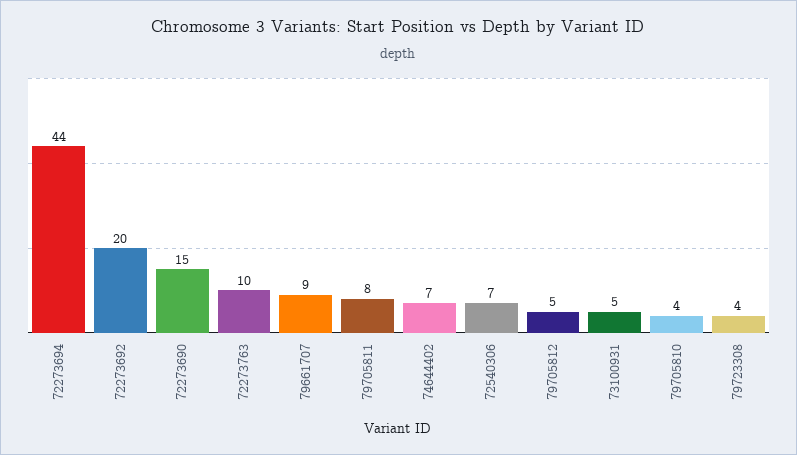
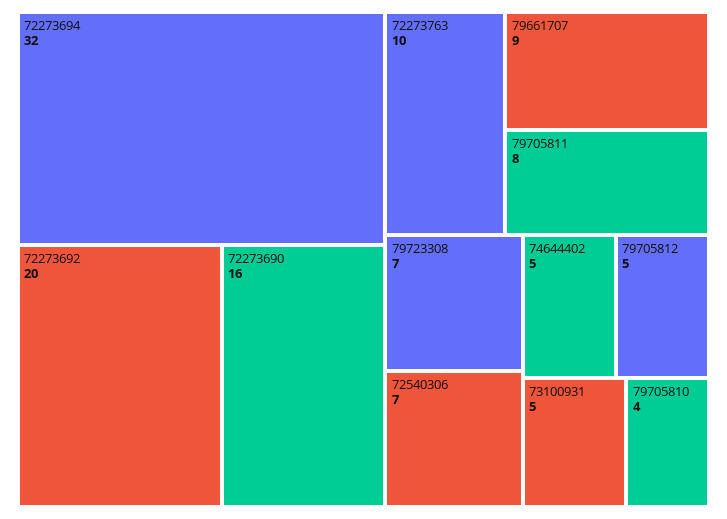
72273694: 44 -> 32
72273690: 15 -> 16
74644402: 7 -> 5
79723308: 4 -> 7

